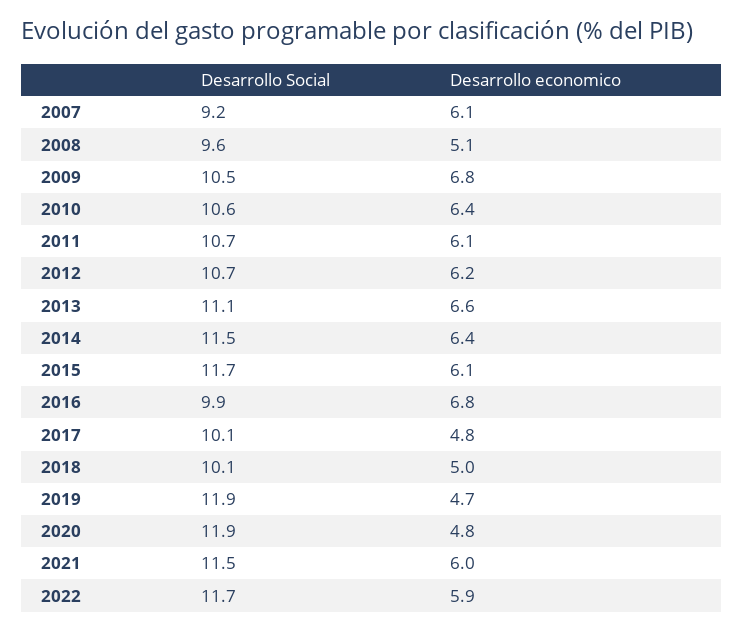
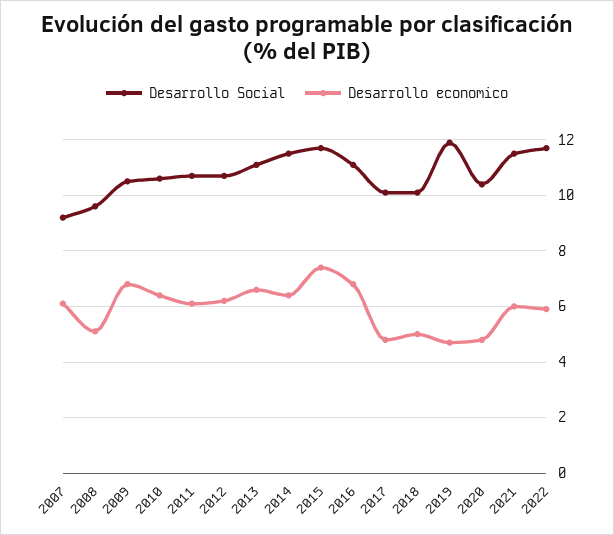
Desarrollo economico, 2015: 6.1 -> 7.5
Desarrollo Social, 2016: 9.9 -> 11
Desarrollo Social, 2020: 11.9 -> 10.5

